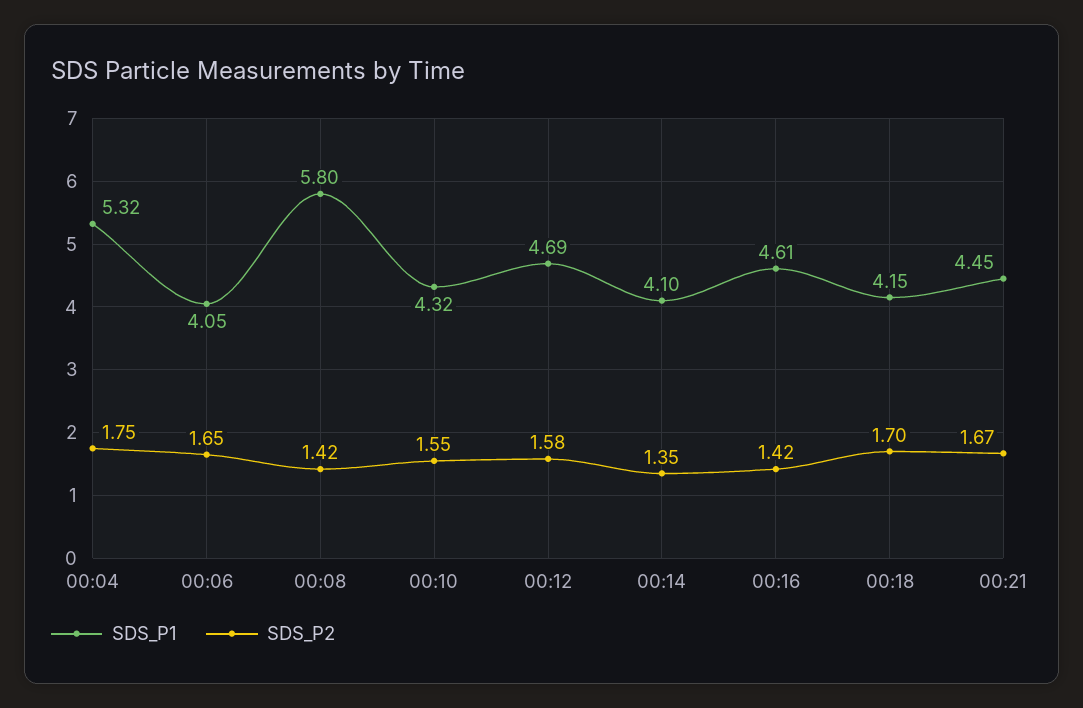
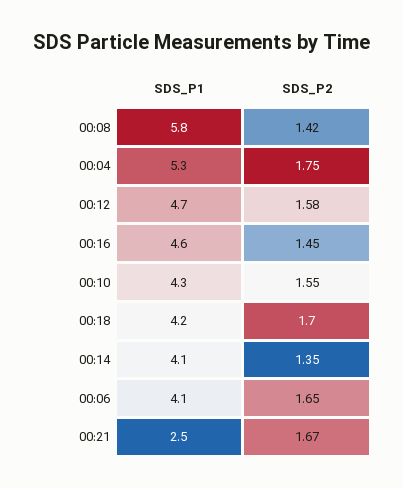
SDS_P2, 00:16: 1.42 -> 1.45
SDS_P1, 00:21: 4.45 -> 2.5

